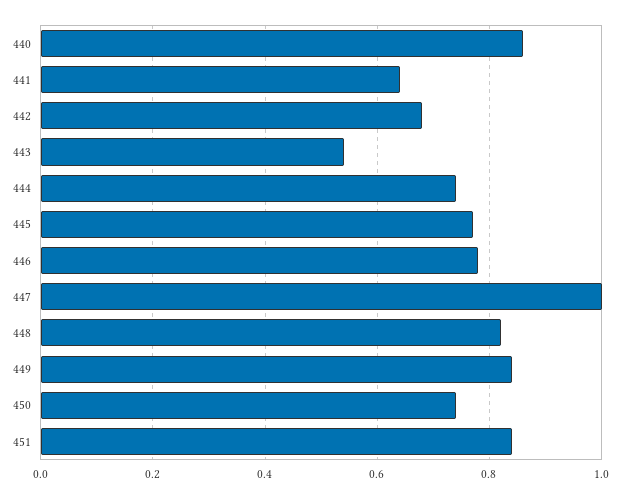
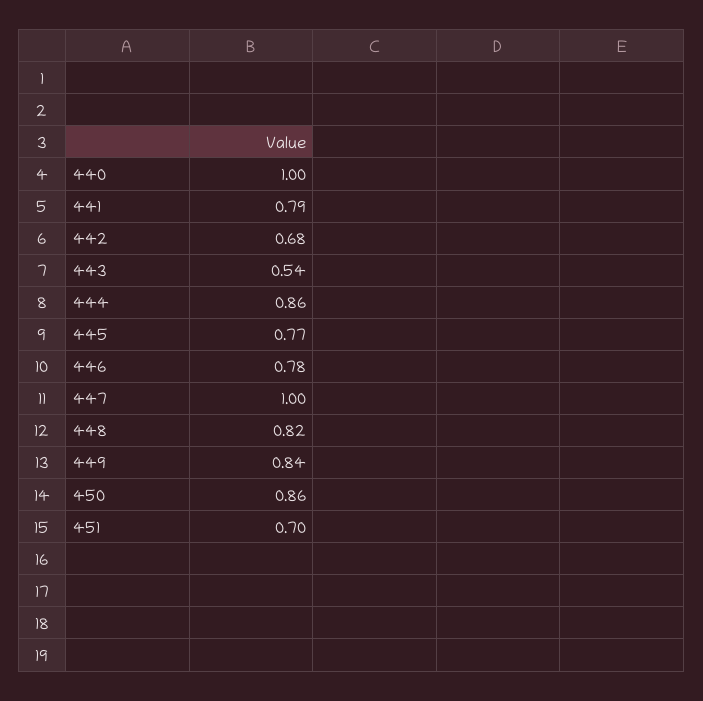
440: 0.85 -> 1
441: 0.65 -> 0.79
444: 0.75 -> 0.86
450: 0.75 -> 0.86
451: 0.85 -> 0.7

